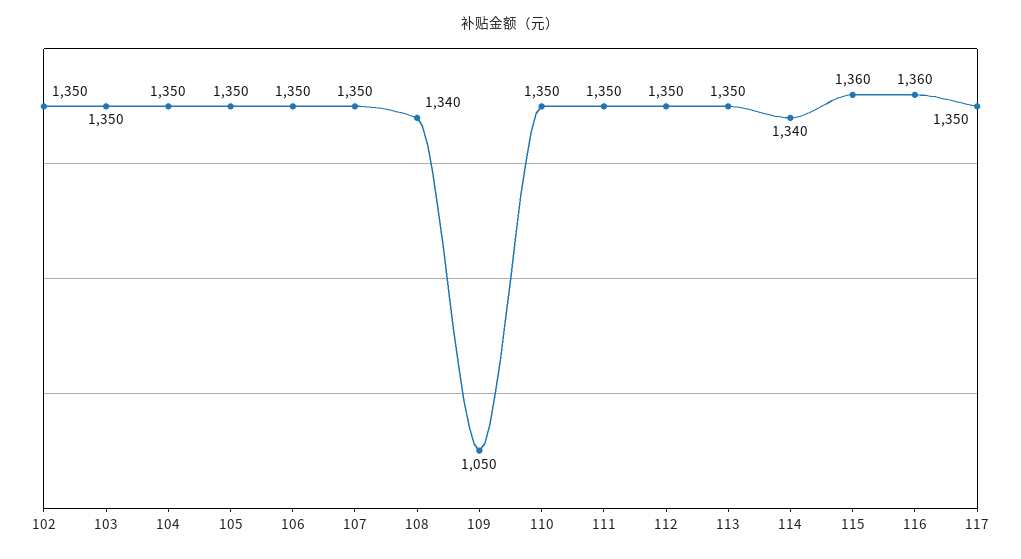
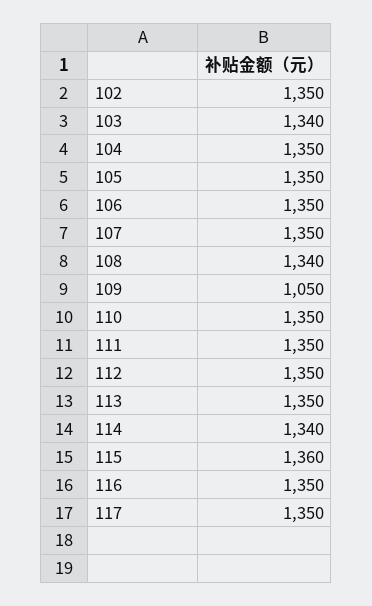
103: 1350 -> 1340
116: 1360 -> 1350

